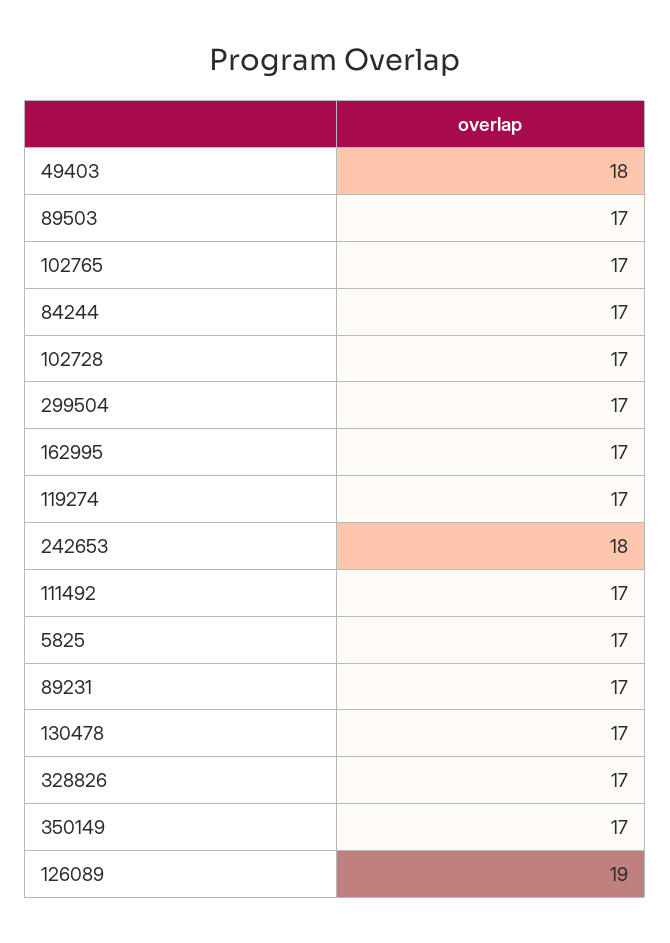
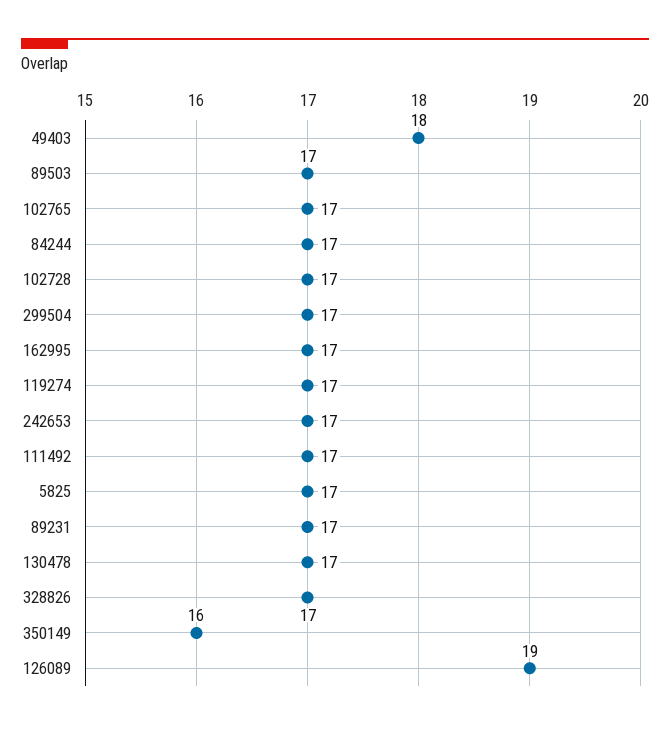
242653: 18 -> 17
350149: 17 -> 16

